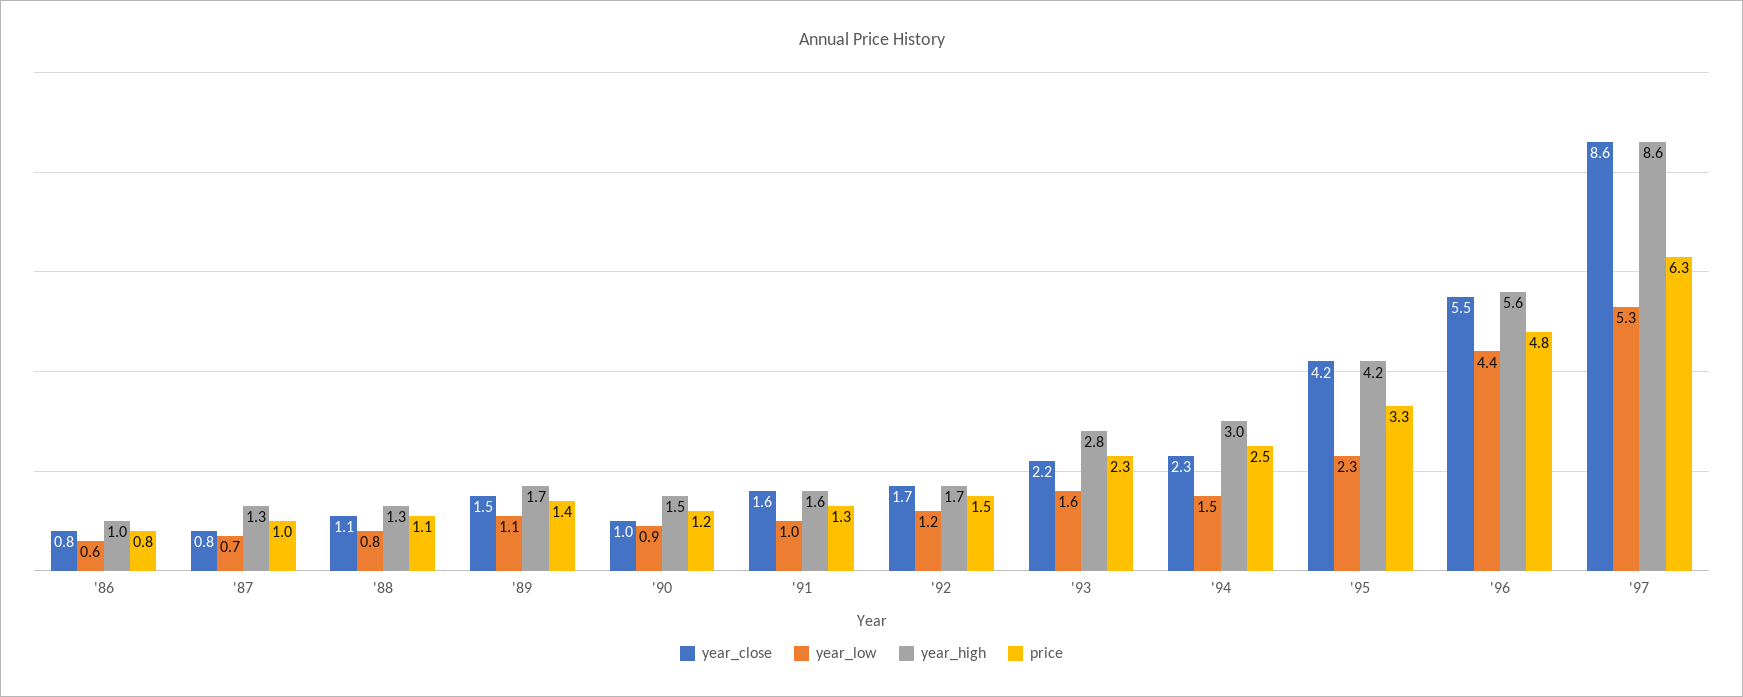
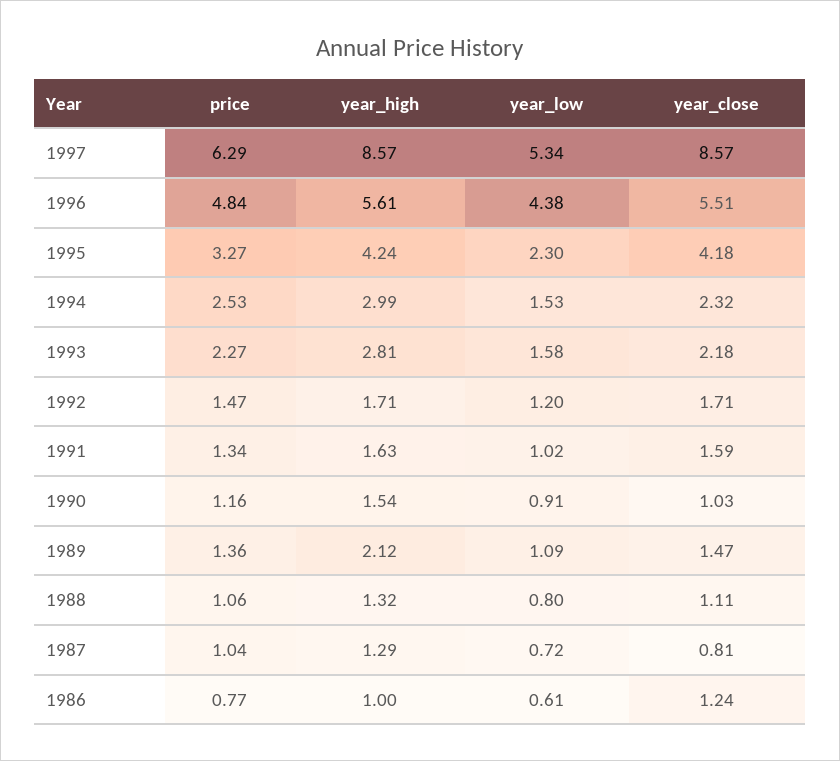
year_close, '86: 0.8 -> 1.24
year_high, '89: 1.7 -> 2.12

